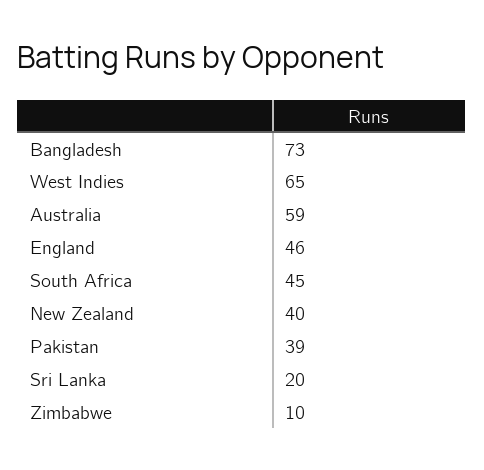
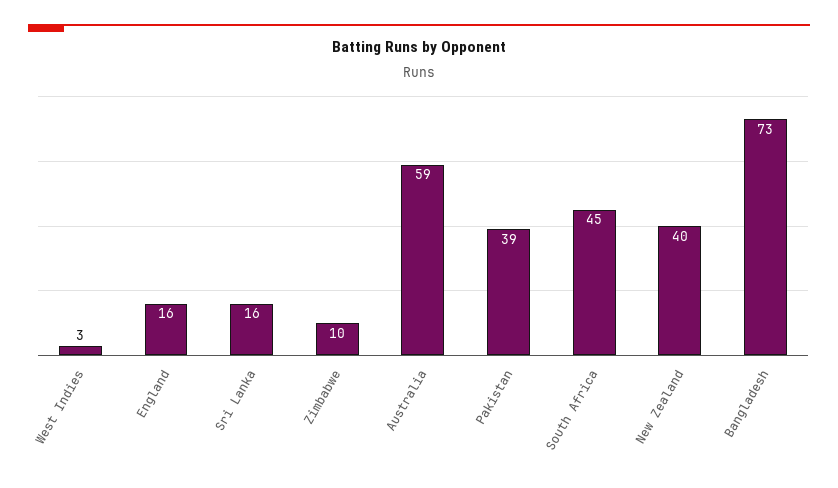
West Indies: 65 -> 3
England: 46 -> 16
Sri Lanka: 20 -> 16

